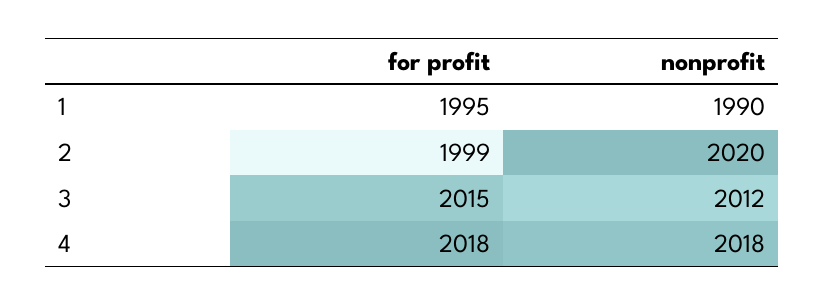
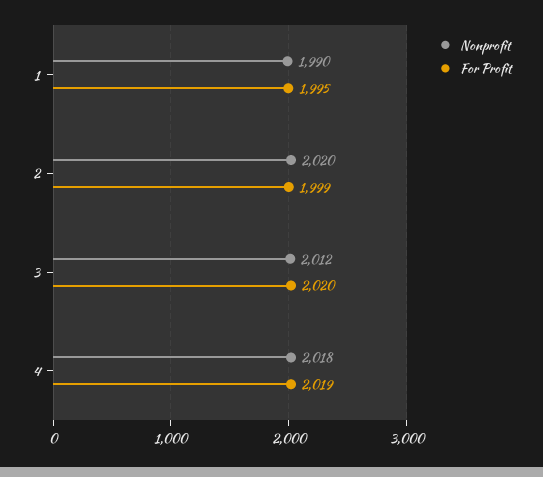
for profit, 3: 2015 -> 2020
for profit, 4: 2018 -> 2019

